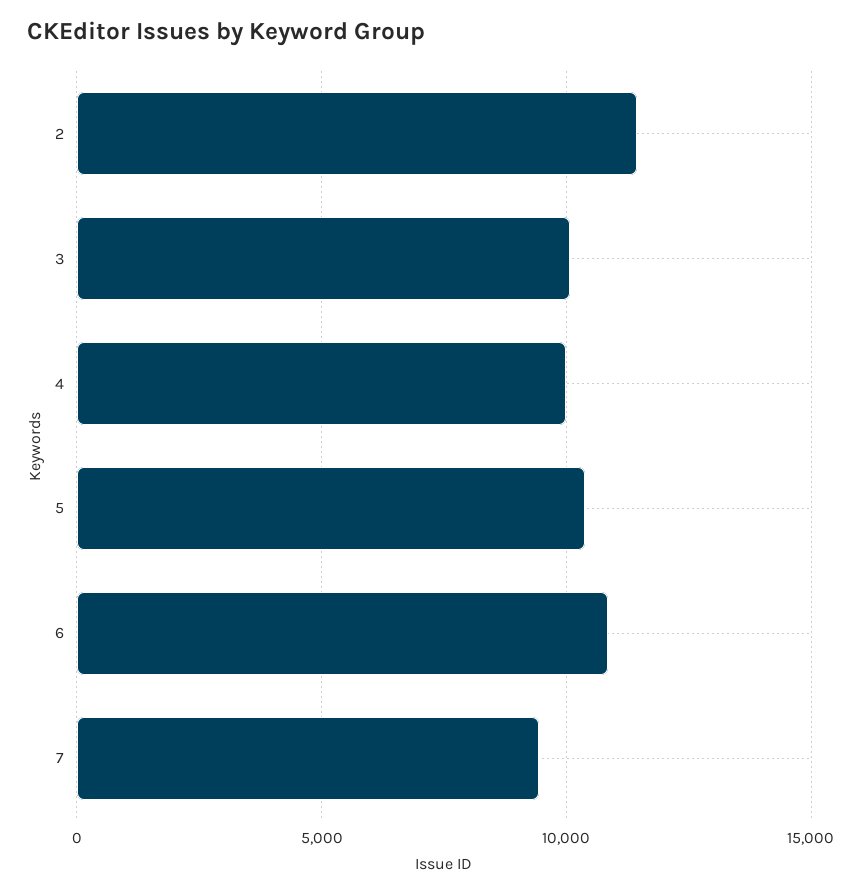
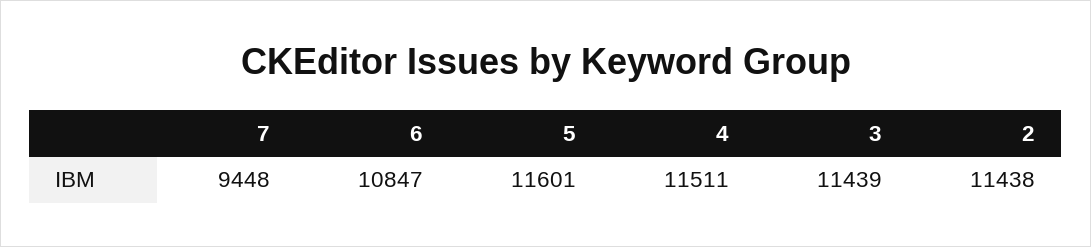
3: 10000 -> 11439
4: 10000 -> 11511
5: 10500 -> 11601

